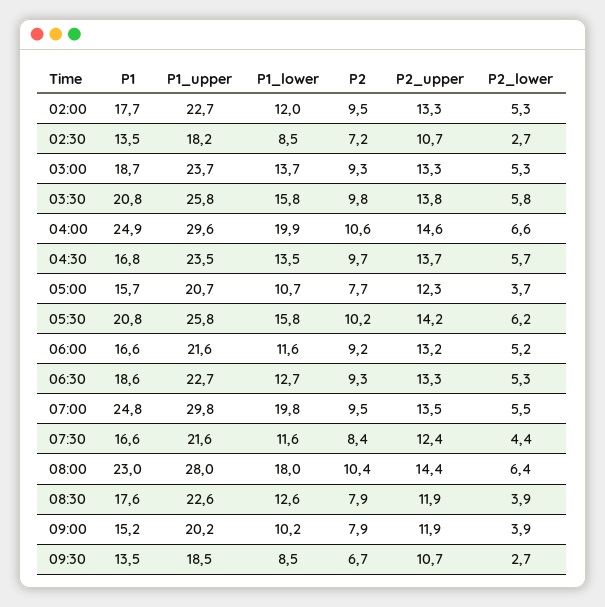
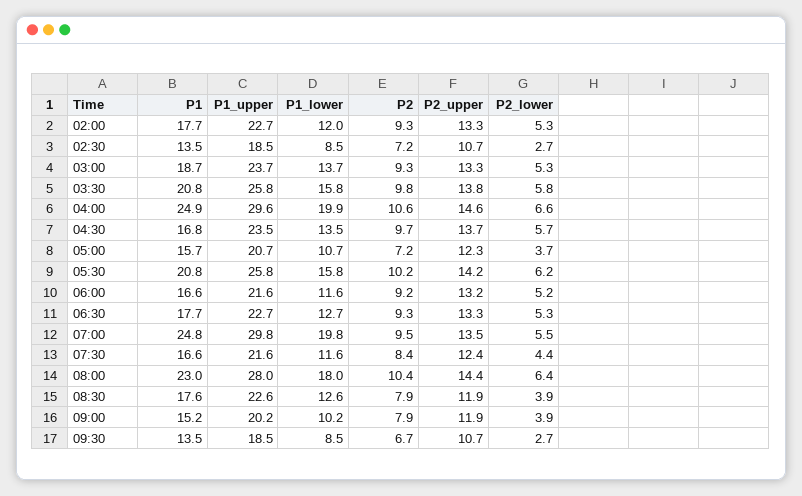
P2, 02:00: 9.5 -> 9.3
P1_upper, 02:30: 18.2 -> 18.5
P2, 05:00: 7.7 -> 7.2
P1, 06:30: 18.6 -> 17.7

